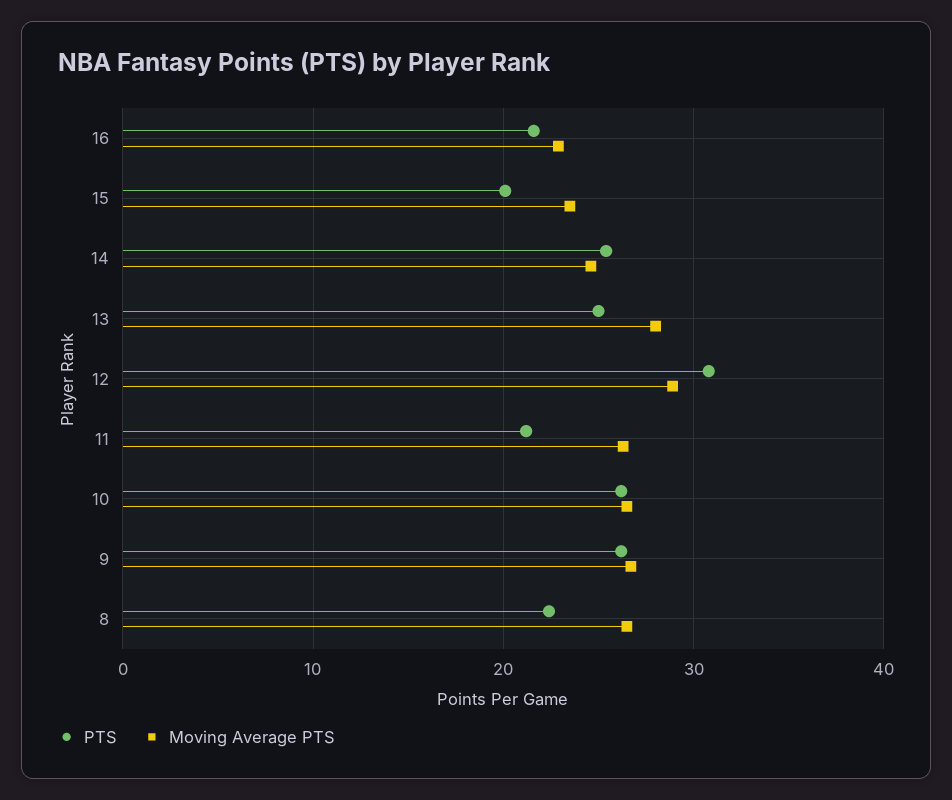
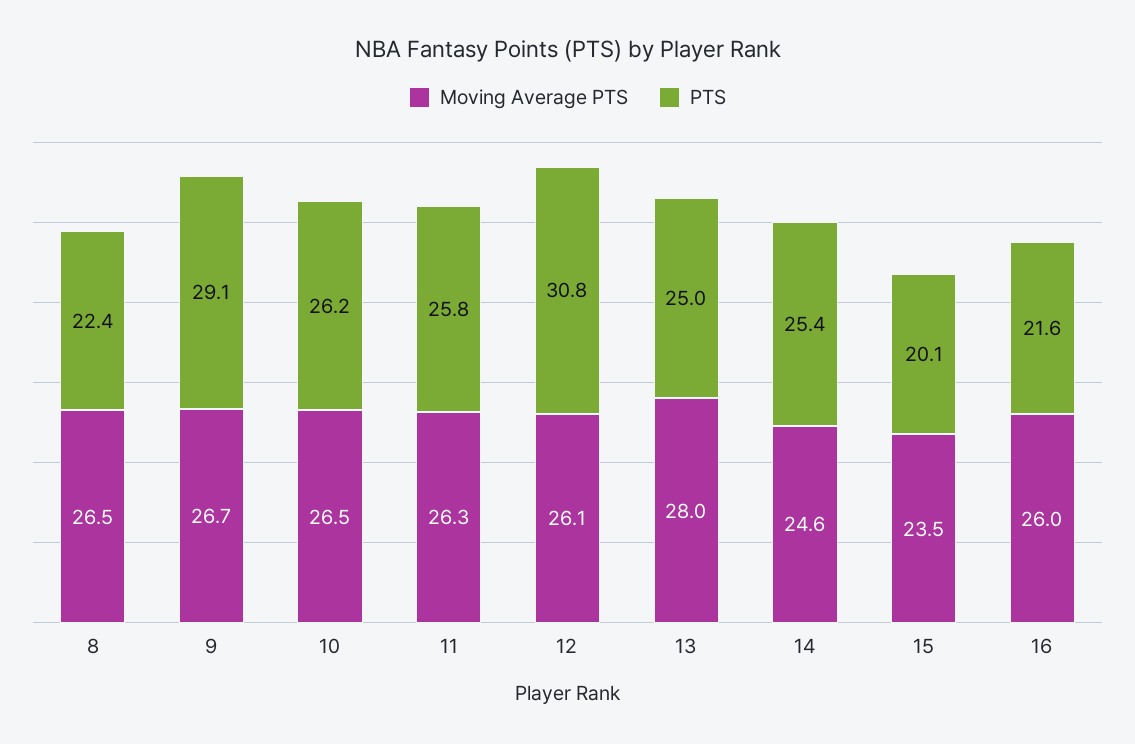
Moving Average PTS, 16: 23 -> 26
Moving Average PTS, 12: 29 -> 26.1
PTS, 11: 21 -> 25.8
PTS, 9: 26 -> 29.1

